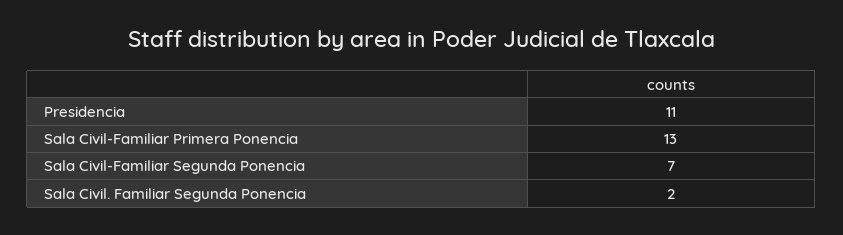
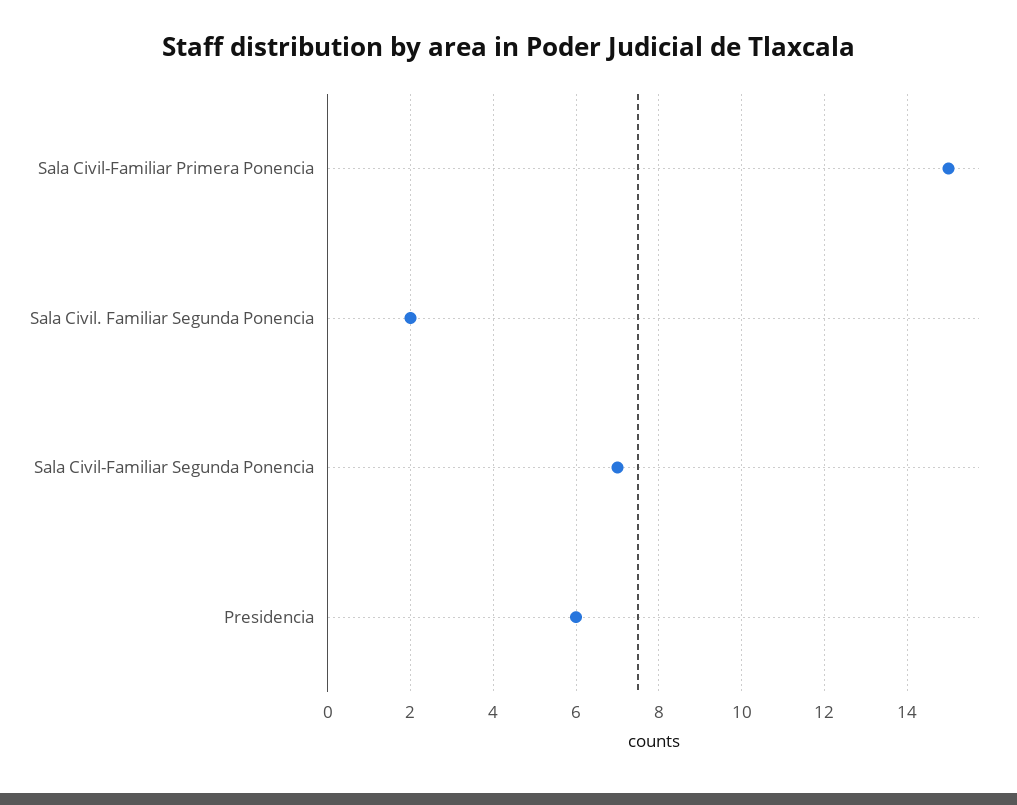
Presidencia: 11 -> 6
Sala Civil-Familiar Primera Ponencia: 13 -> 15

